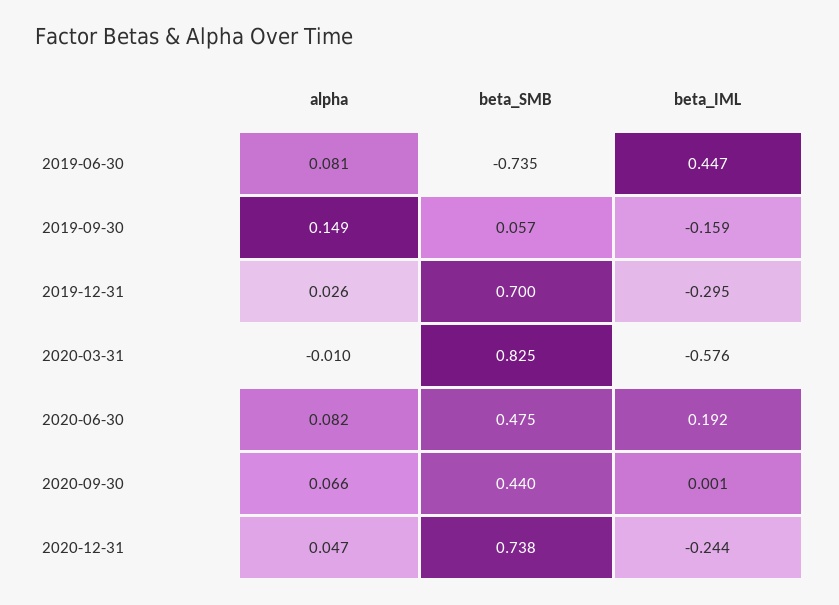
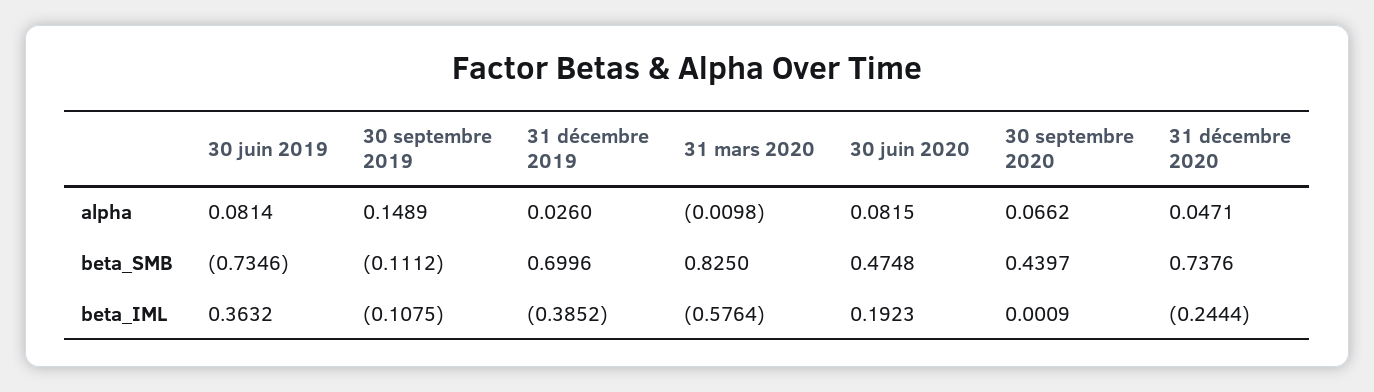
beta_IML, 2019-06-30: 0.447 -> 0.3632
beta_SMB, 2019-09-30: 0.057 -> -0.1112
beta_IML, 2019-09-30: -0.159 -> -0.1075
beta_IML, 2019-12-31: -0.295 -> -0.3852

